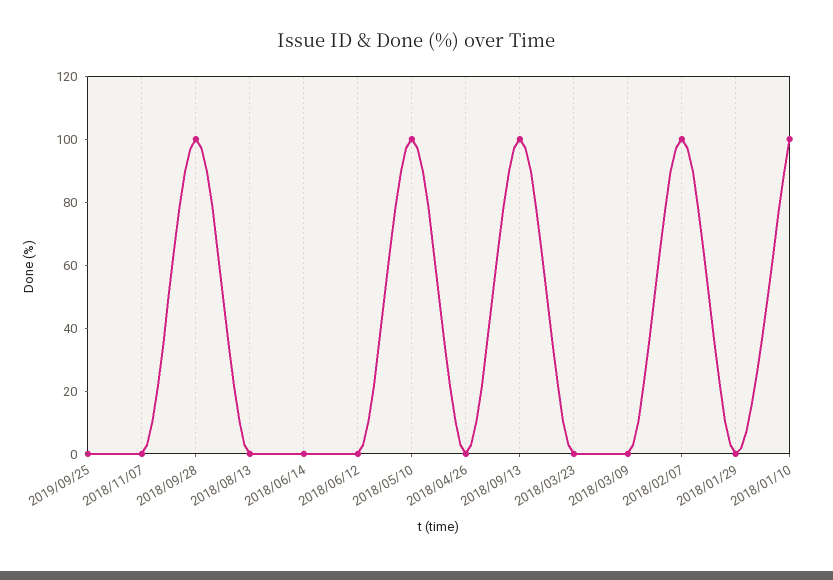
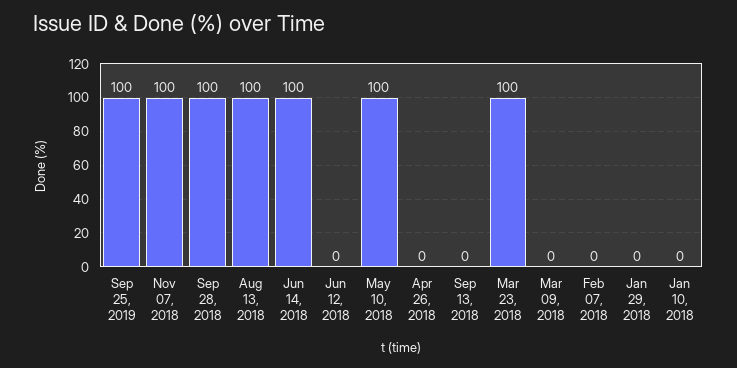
2019/09/25: 0 -> 100
2018/11/07: 0 -> 100
2018/08/13: 0 -> 100
2018/06/14: 0 -> 100
2018/09/13: 100 -> 0
2018/03/23: 0 -> 100
2018/02/07: 100 -> 0
2018/01/10: 100 -> 0

